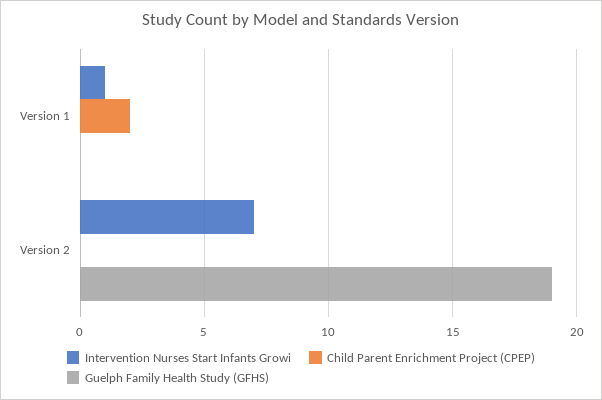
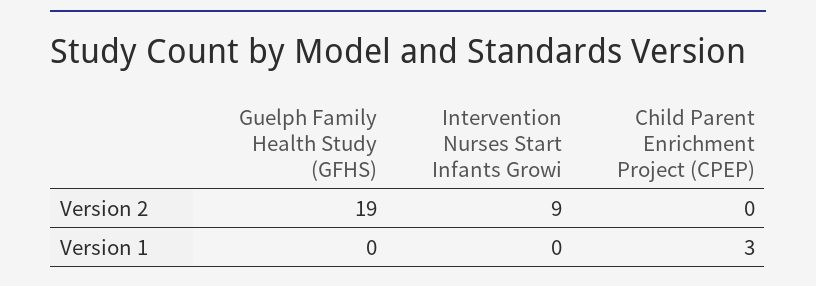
Intervention Nurses Start Infants Growi, Version 1: 1 -> 0
Child Parent Enrichment Project (CPEP), Version 1: 2 -> 3
Intervention Nurses Start Infants Growi, Version 2: 7 -> 9

